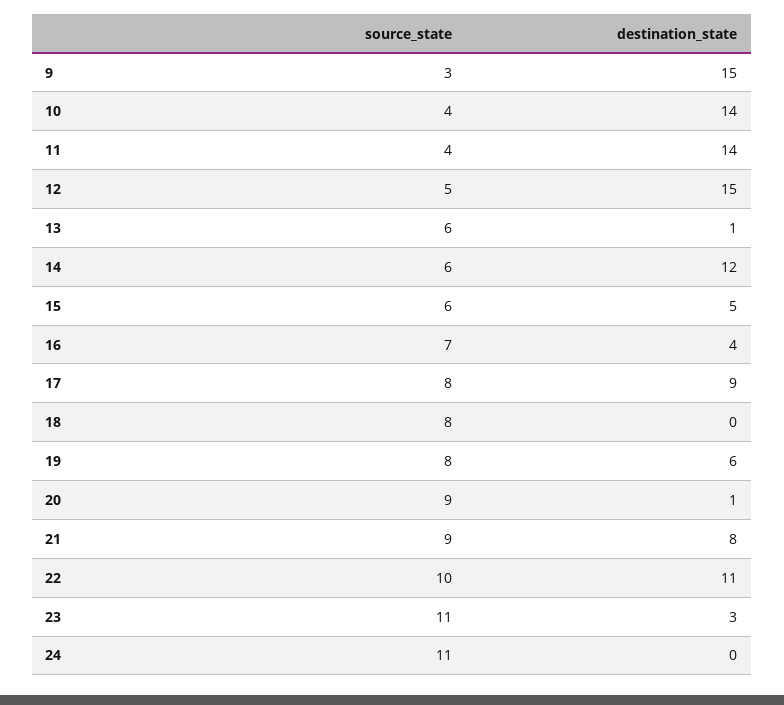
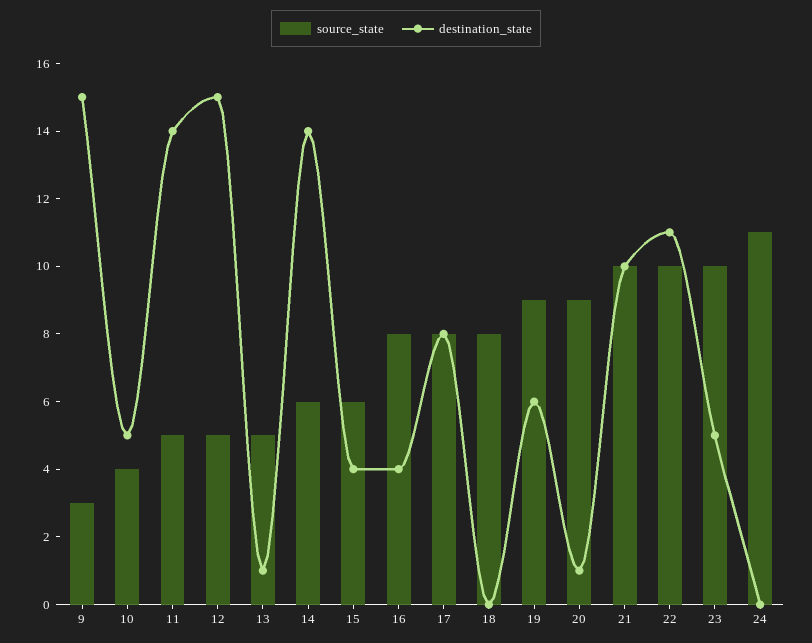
destination_state, 10: 14 -> 5
source_state, 11: 4 -> 5
source_state, 13: 6 -> 5
destination_state, 14: 12 -> 14
destination_state, 15: 5 -> 4
source_state, 16: 7 -> 8
destination_state, 17: 9 -> 8
source_state, 19: 8 -> 9
source_state, 21: 9 -> 10
destination_state, 21: 8 -> 10
source_state, 23: 11 -> 10
destination_state, 23: 3 -> 5

